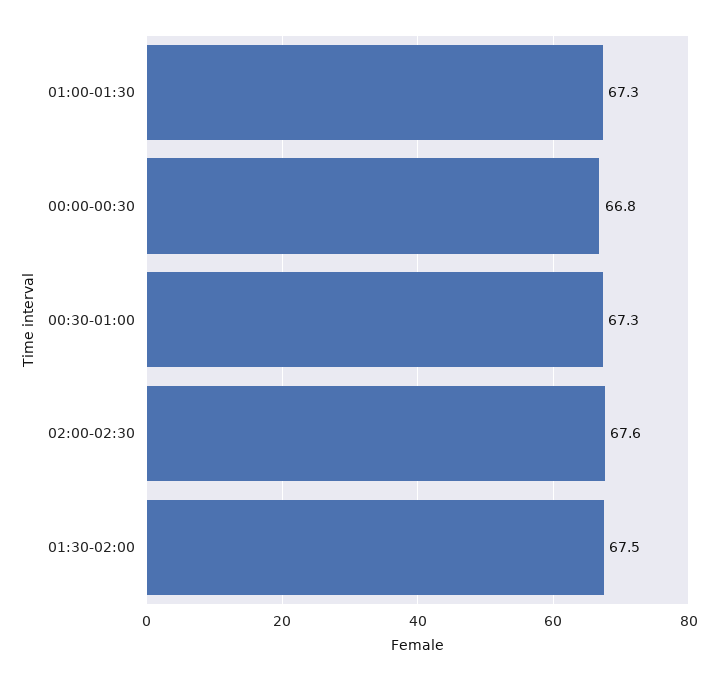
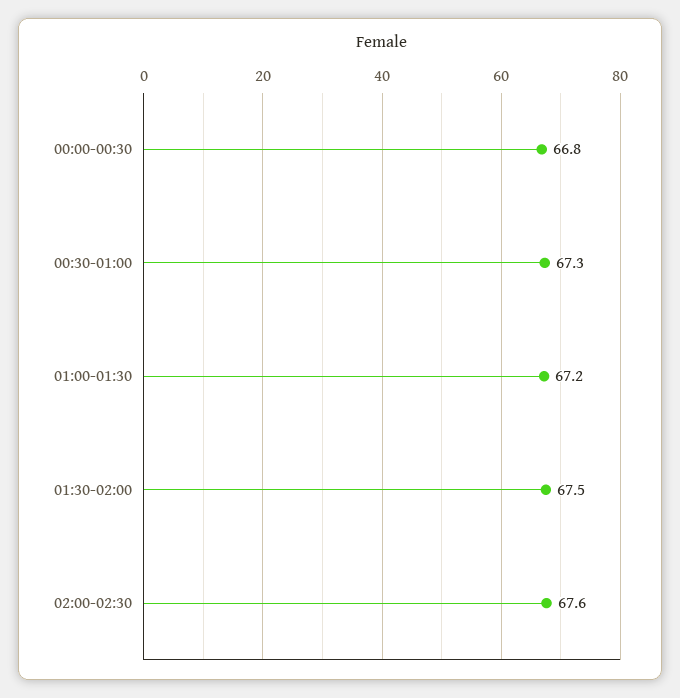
01:00-01:30: 67.3 -> 67.2

